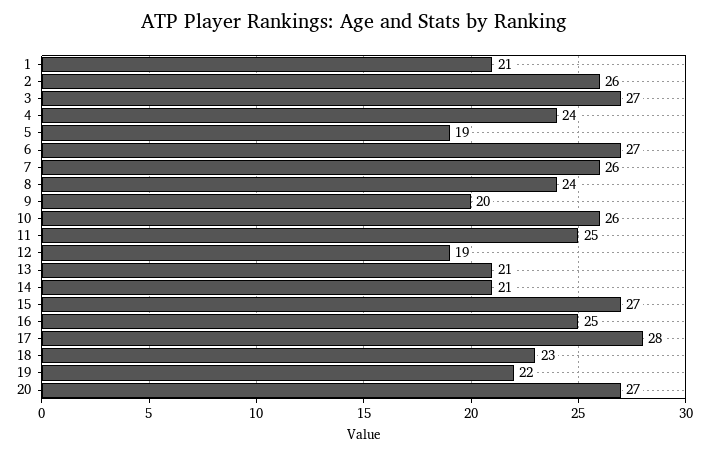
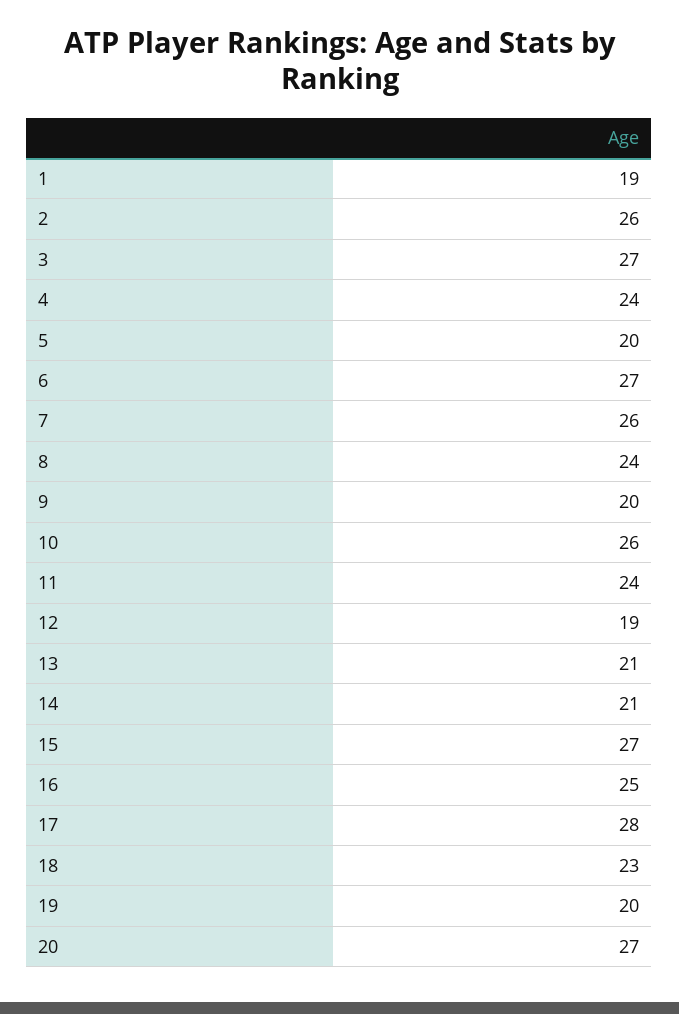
1: 21 -> 19
5: 19 -> 20
11: 25 -> 24
19: 22 -> 20

